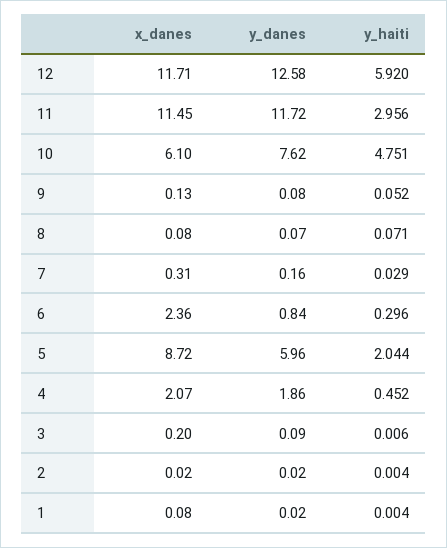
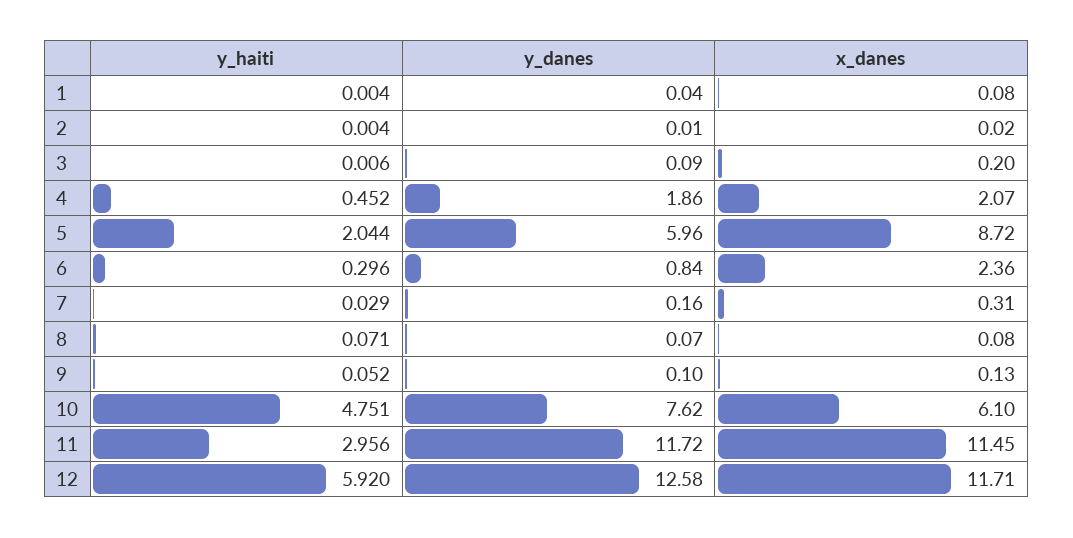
y_danes, 9: 0.08 -> 0.1
y_danes, 2: 0.02 -> 0.01
y_danes, 1: 0.02 -> 0.04

